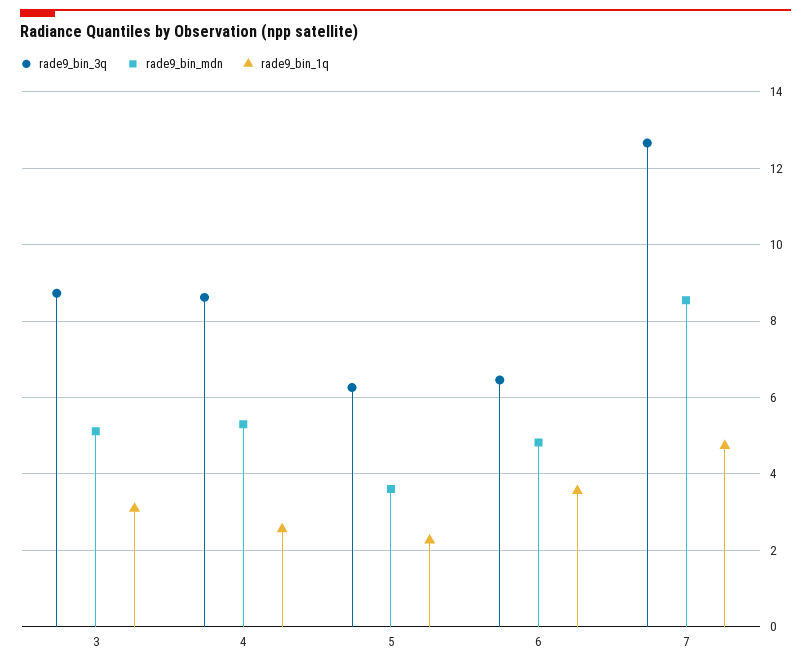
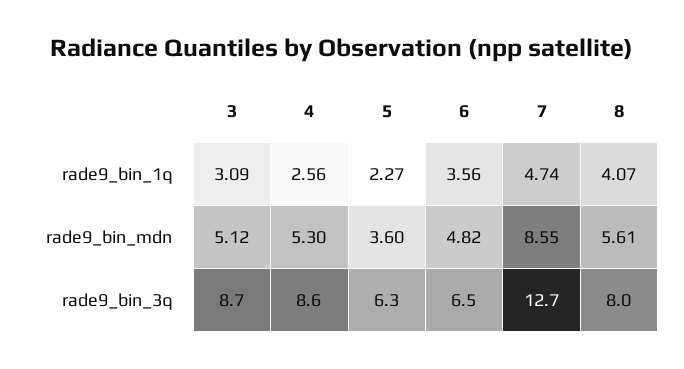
rade9_bin_1q, 8: none -> 4.07
rade9_bin_mdn, 8: none -> 5.61
rade9_bin_3q, 8: none -> 8

